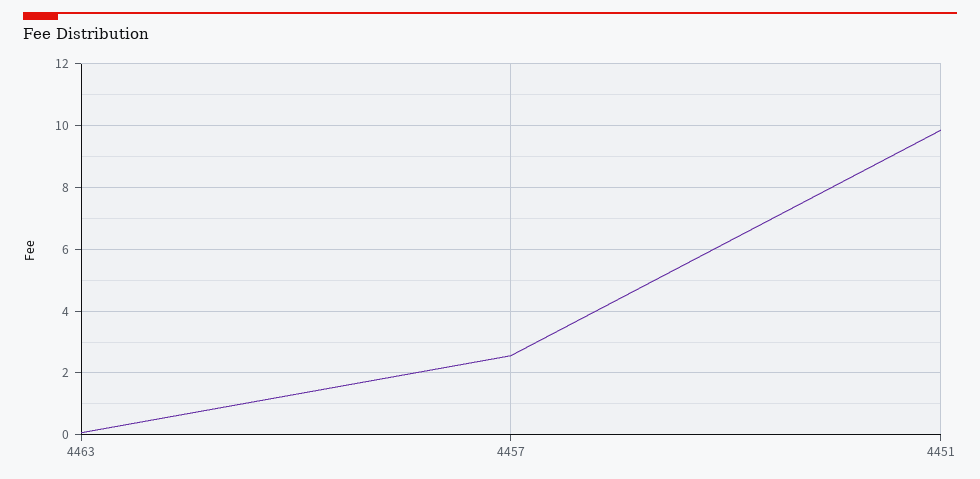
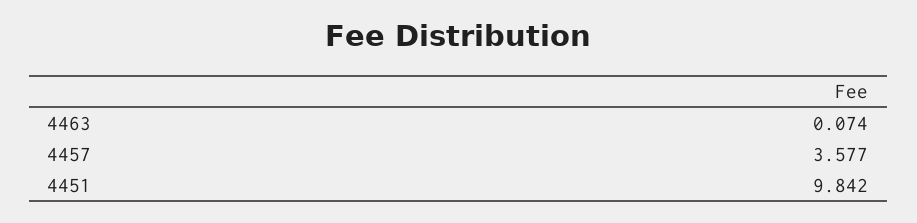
4457: 2.6 -> 3.577

